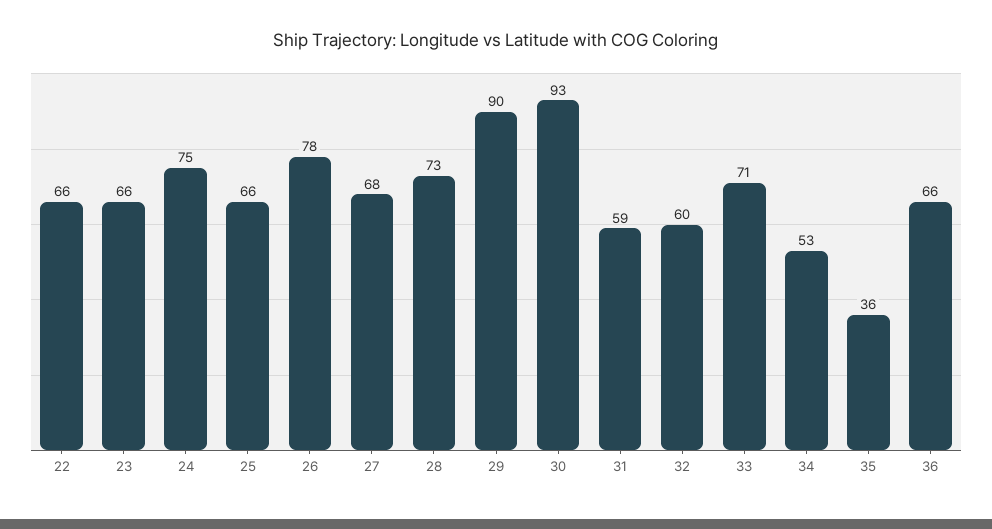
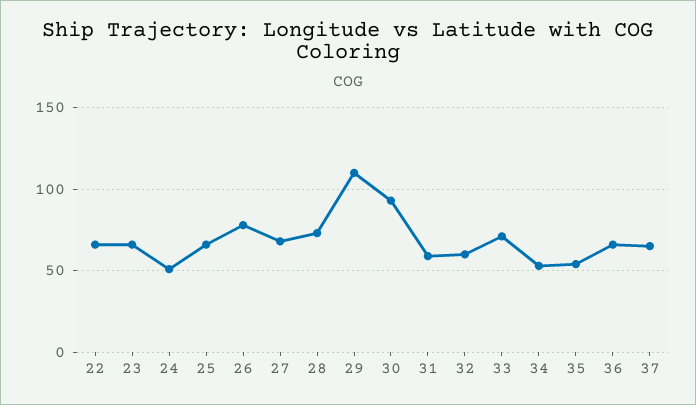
24: 75 -> 50
29: 90 -> 110
35: 36 -> 55
37: none -> 65

